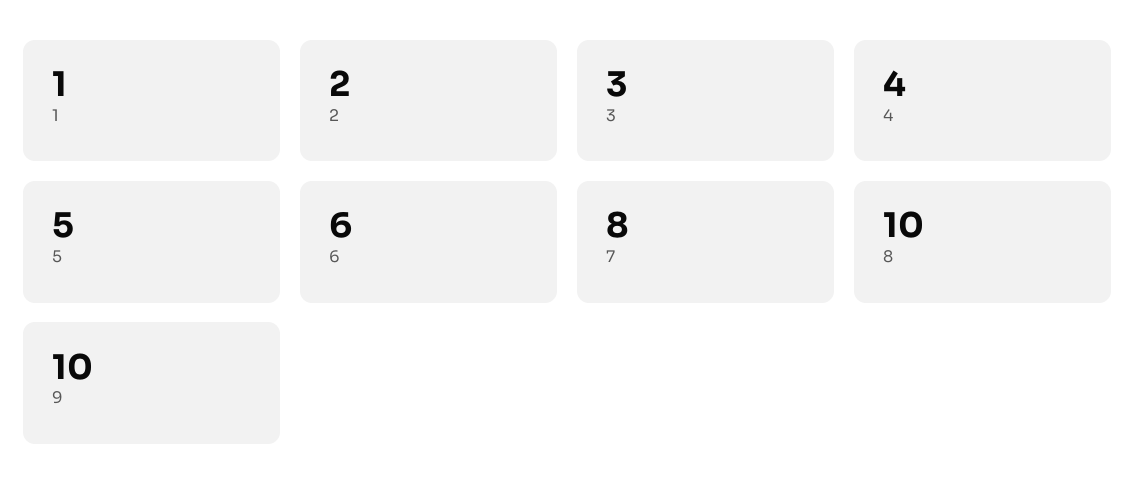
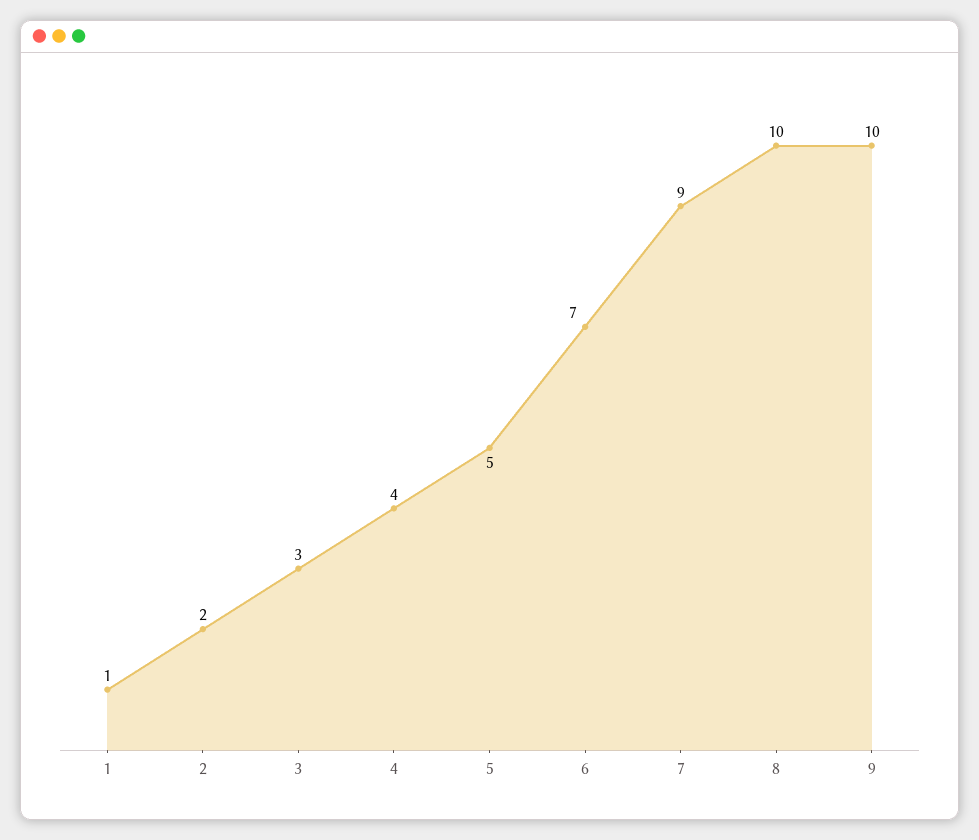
6: 6 -> 7
7: 8 -> 9

